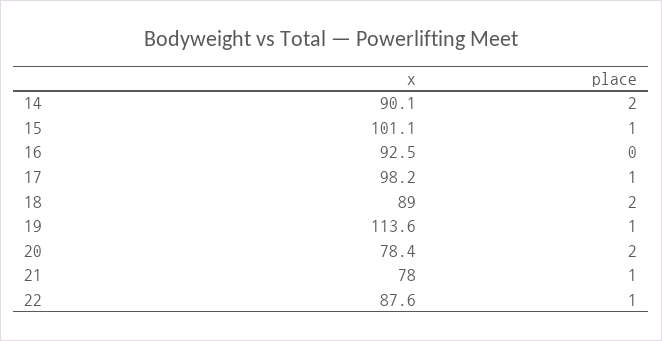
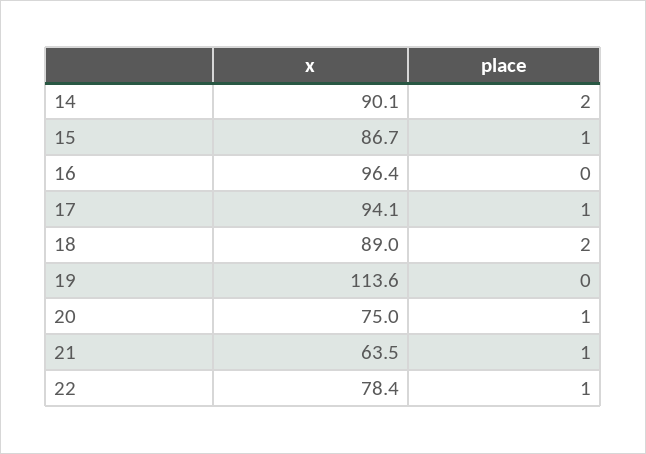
x, 15: 101.1 -> 86.7
x, 16: 92.5 -> 96.4
x, 17: 98.2 -> 94.1
place, 19: 1 -> 0
x, 20: 78.4 -> 75
place, 20: 2 -> 1
x, 21: 78 -> 63.5
x, 22: 87.6 -> 78.4

